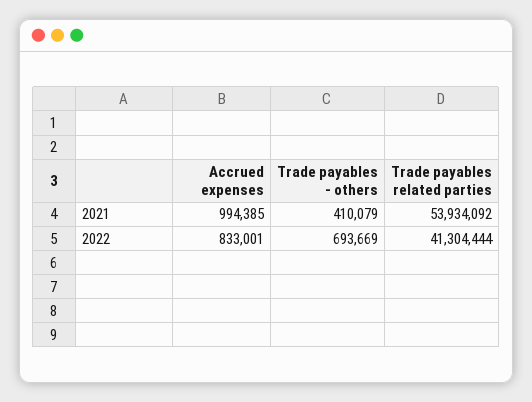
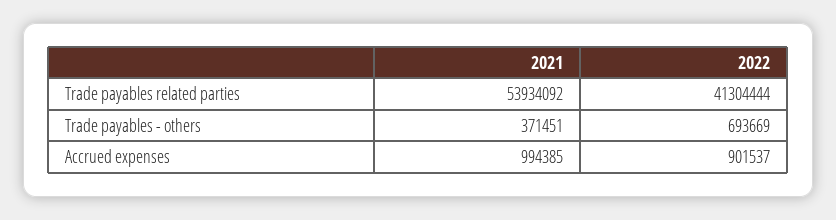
Trade payables - others, 2021: 410079 -> 371451
Accrued expenses, 2022: 833001 -> 901537

